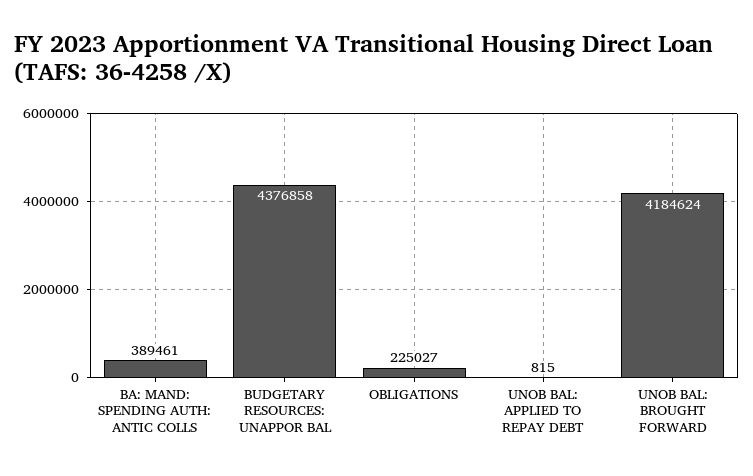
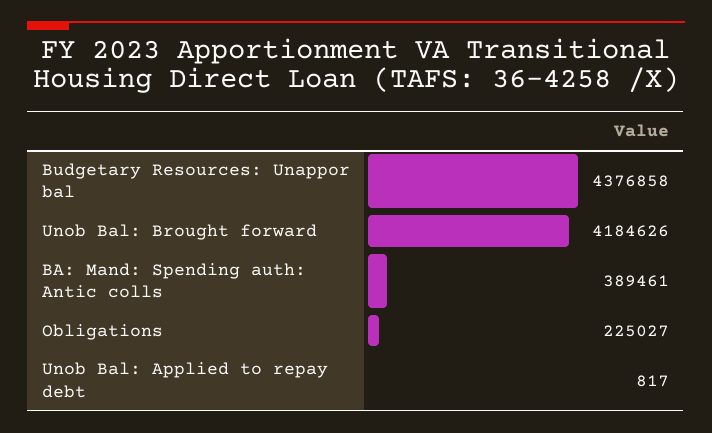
UNOB BAL: APPLIED TO REPAY DEBT: 815 -> 817
UNOB BAL: BROUGHT FORWARD: 4184624 -> 4184626

